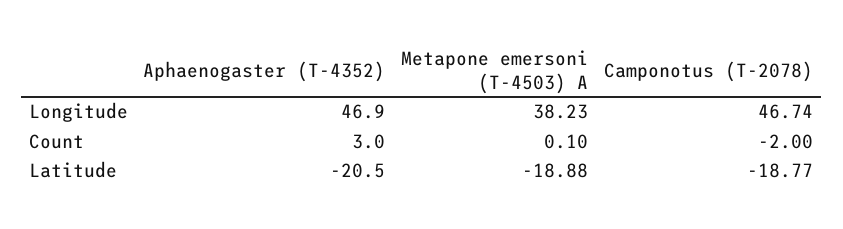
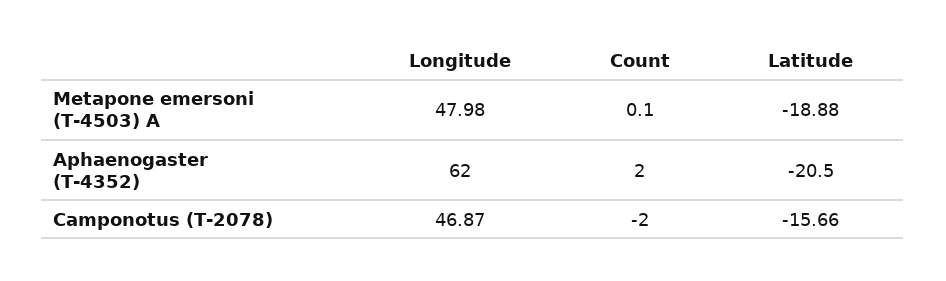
Aphaenogaster (T-4352), Longitude: 46.9 -> 62
Metapone emersoni (T-4503) A, Longitude: 38.23 -> 47.98
Camponotus (T-2078), Longitude: 46.74 -> 46.87
Aphaenogaster (T-4352), Count: 3 -> 2
Camponotus (T-2078), Latitude: -18.77 -> -15.66

